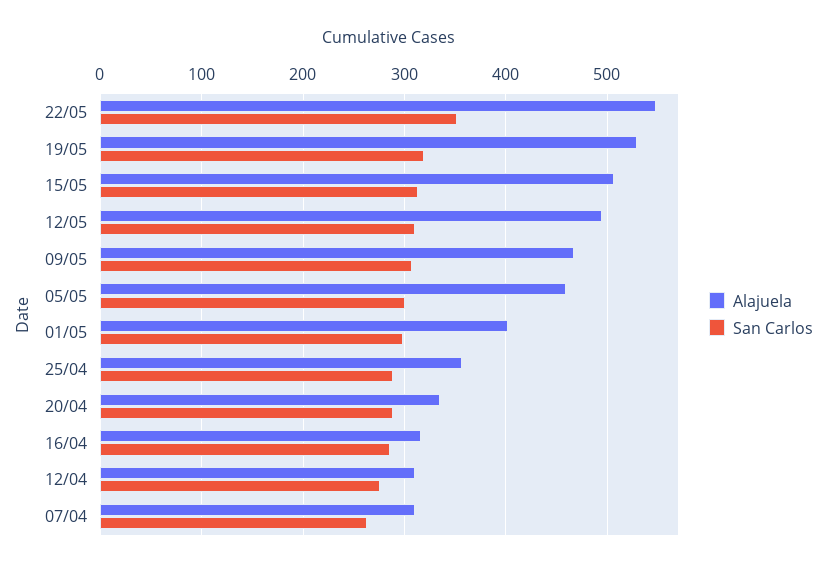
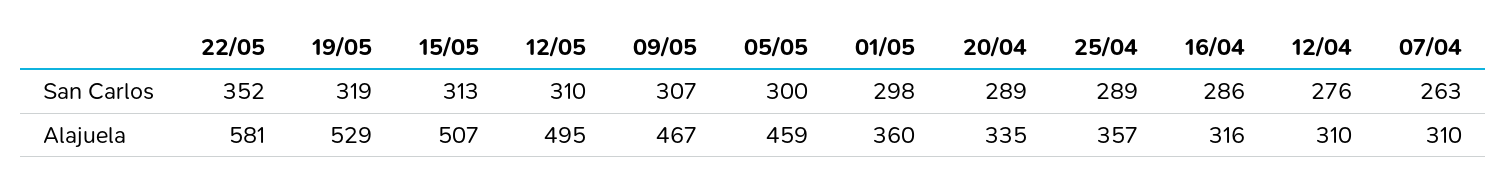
Alajuela, 22/05: 550 -> 581
Alajuela, 01/05: 400 -> 360

